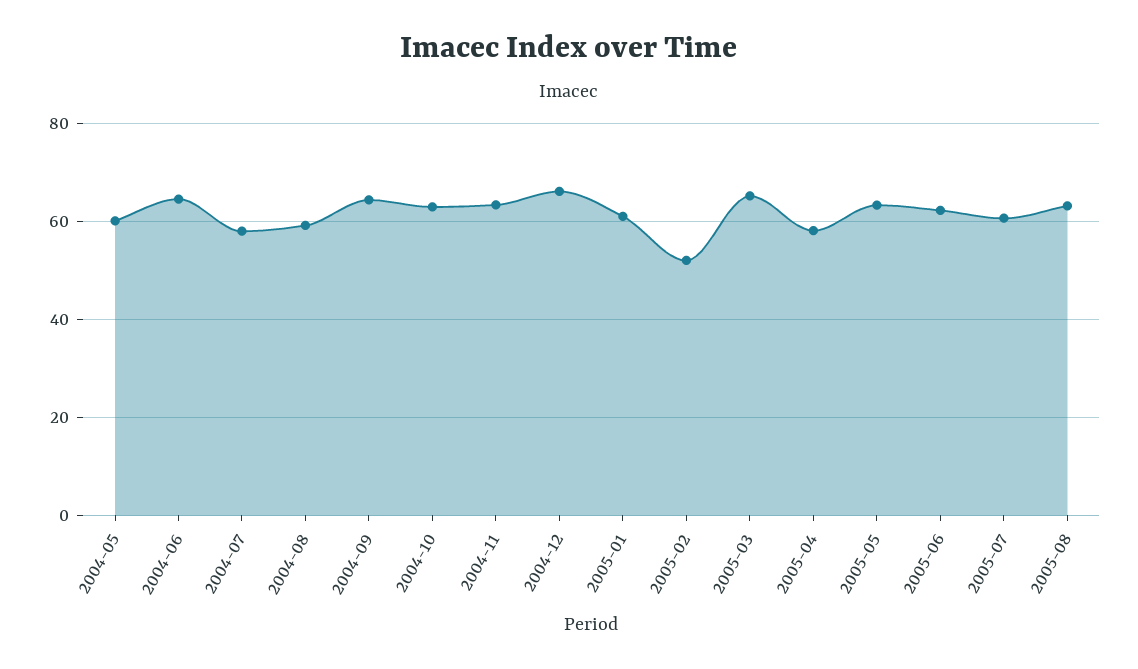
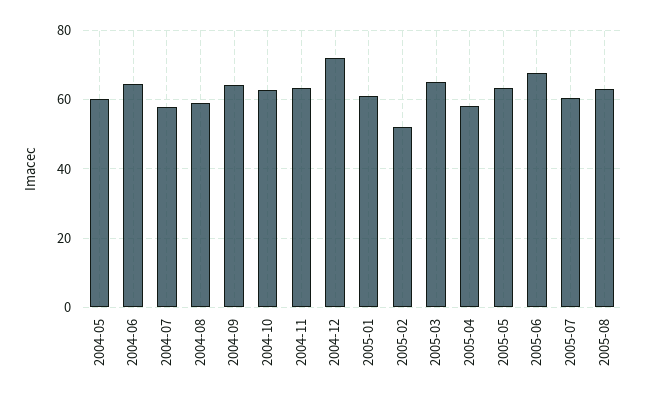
2004-12: 66 -> 72
2005-06: 62 -> 68

